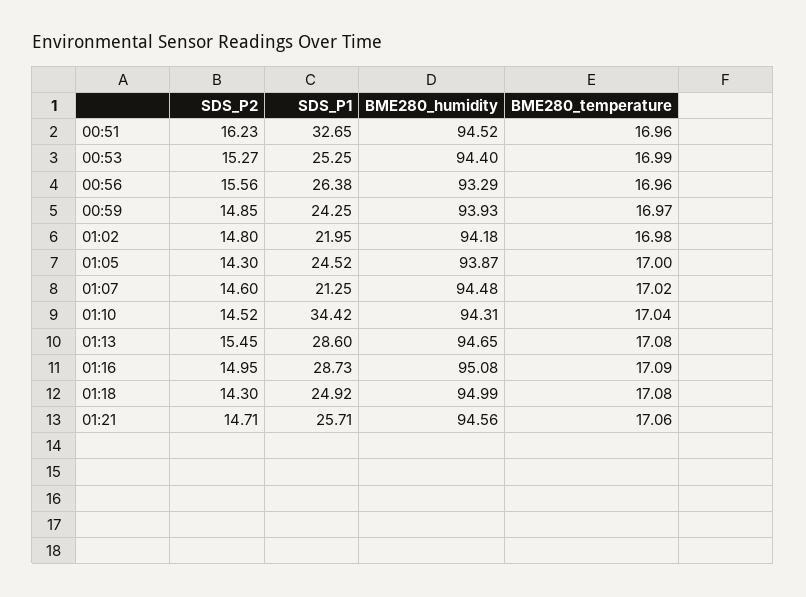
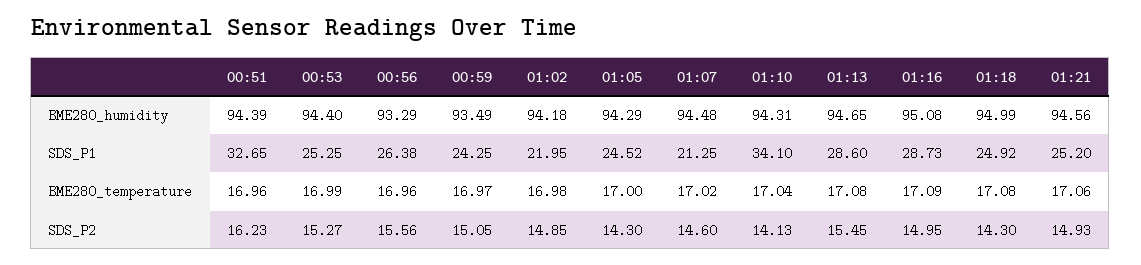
BME280_humidity, 00:51: 94.52 -> 94.39
SDS_P2, 00:59: 14.85 -> 15.05
BME280_humidity, 00:59: 93.93 -> 93.49
SDS_P2, 01:02: 14.8 -> 14.85
BME280_humidity, 01:05: 93.87 -> 94.29
SDS_P2, 01:10: 14.52 -> 14.13
SDS_P1, 01:10: 34.42 -> 34.1
SDS_P2, 01:21: 14.71 -> 14.93
SDS_P1, 01:21: 25.71 -> 25.2

